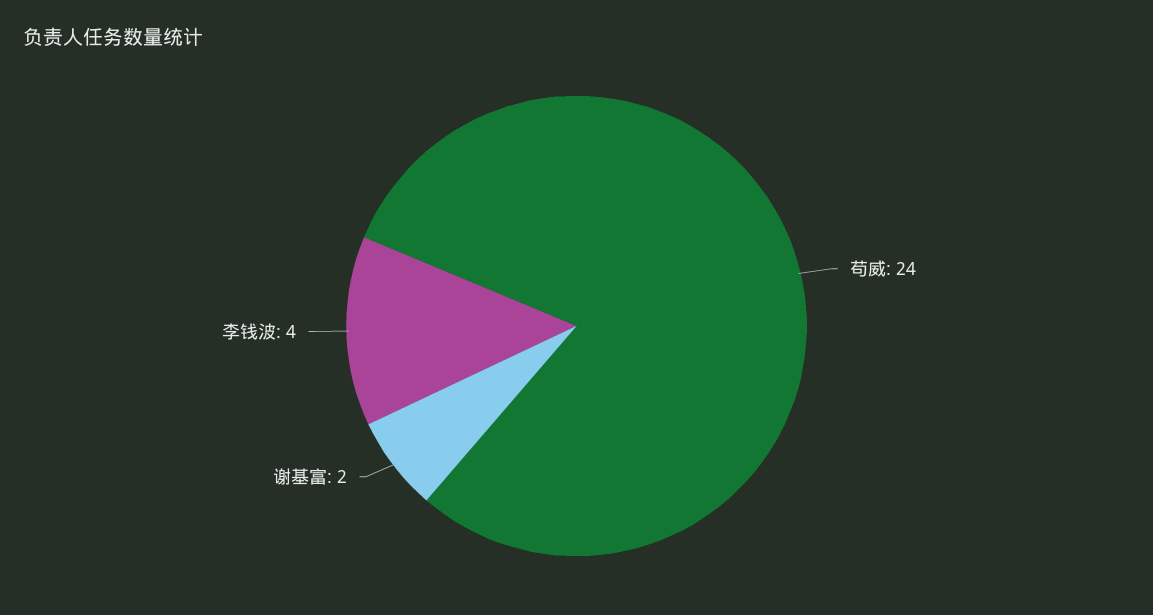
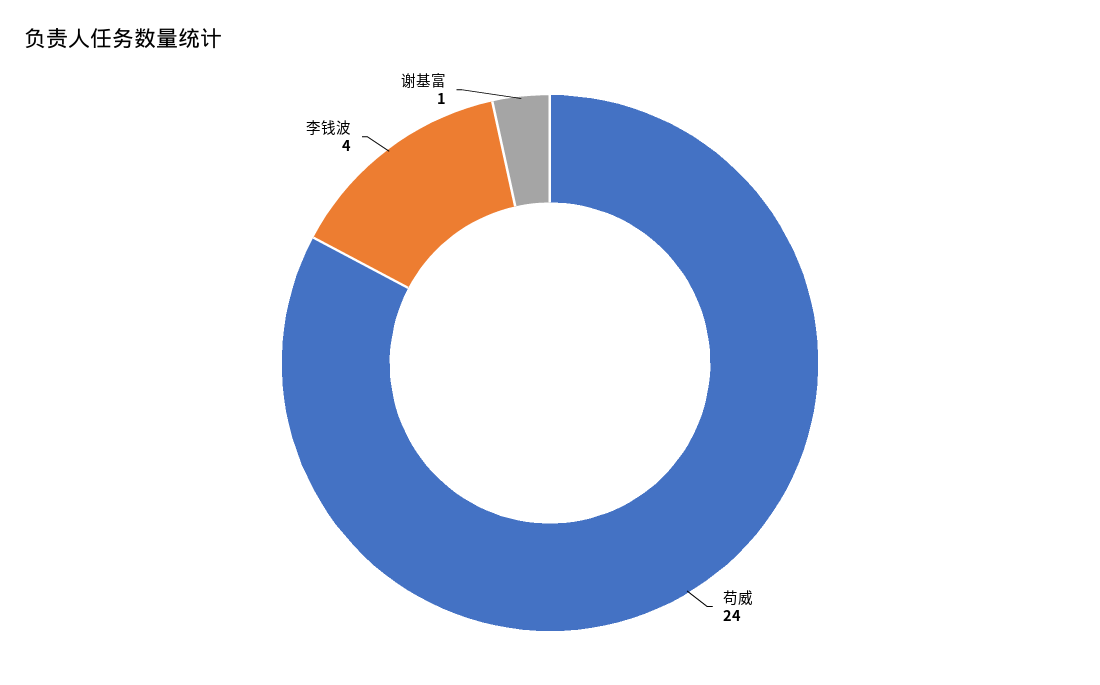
谢基富: 2 -> 1

